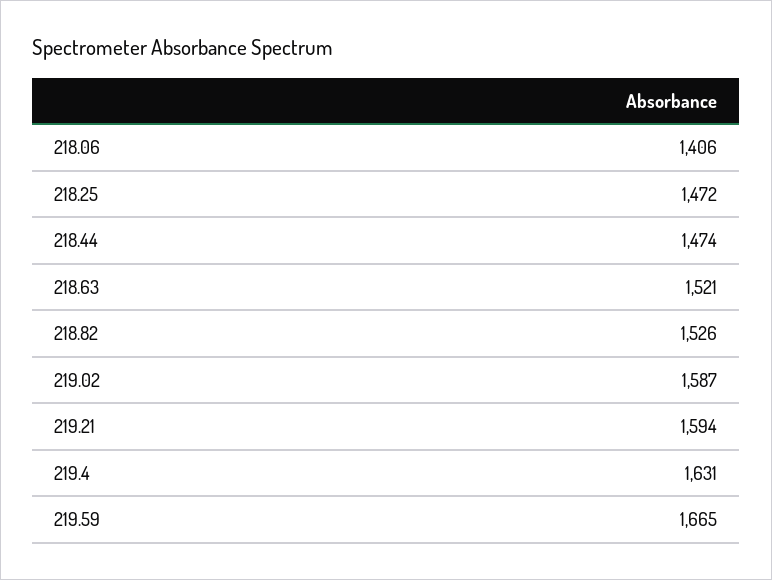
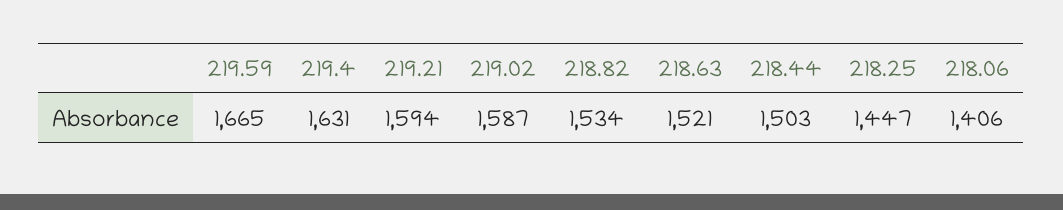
218.25: 1472 -> 1447
218.44: 1474 -> 1503
218.82: 1526 -> 1534

